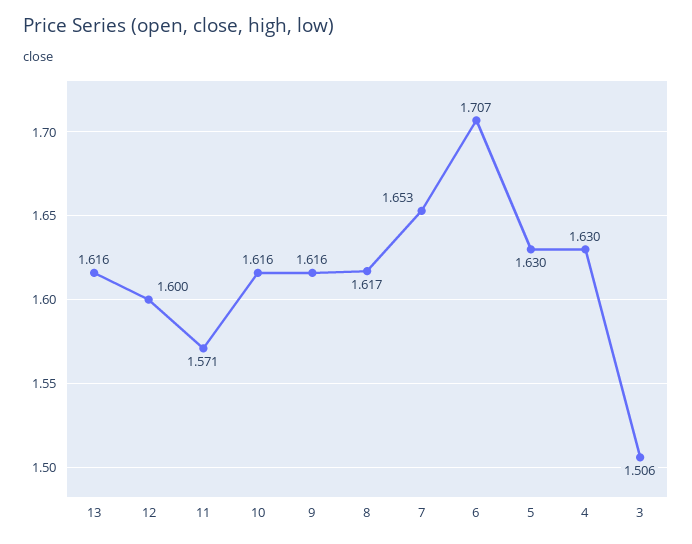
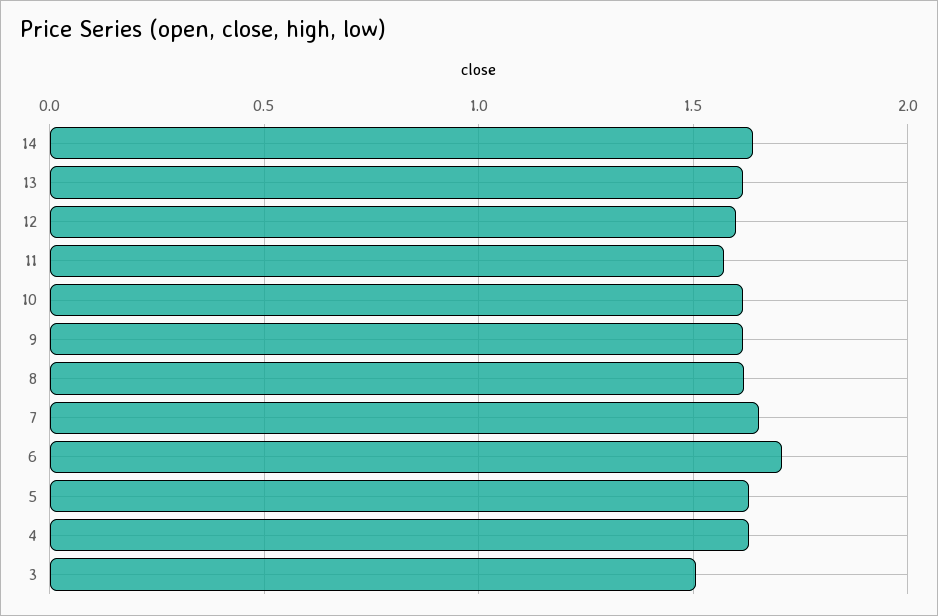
14: none -> 1.65

